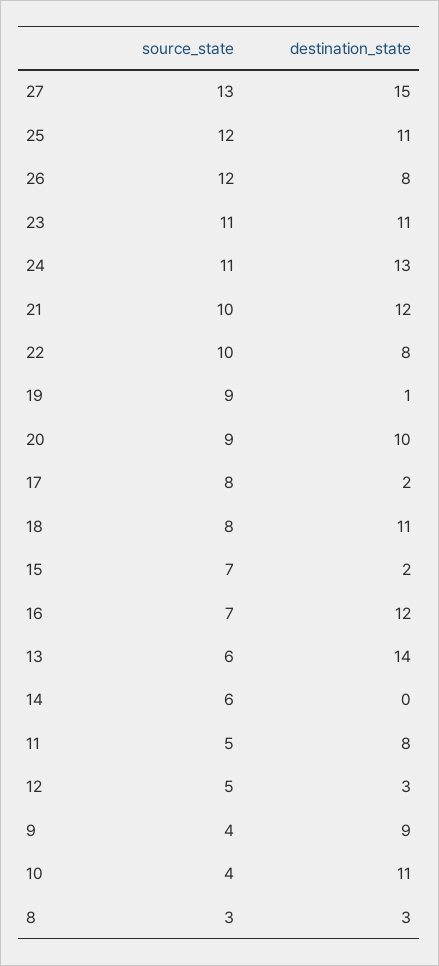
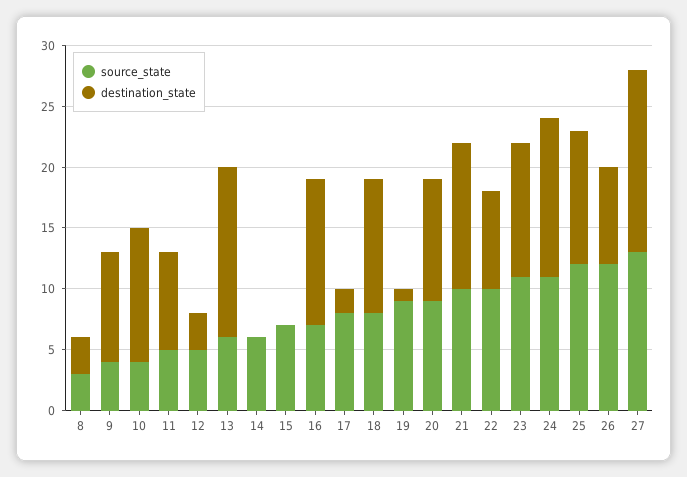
destination_state, 15: 2 -> 0

